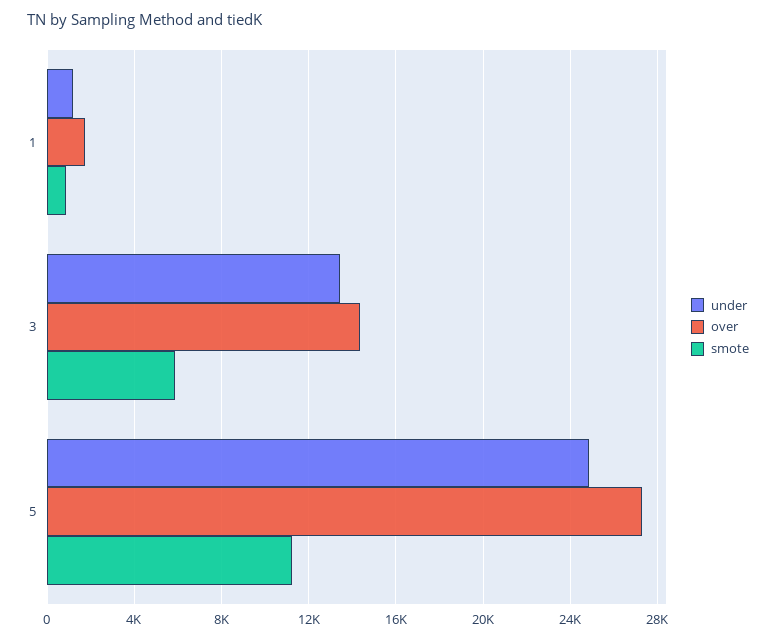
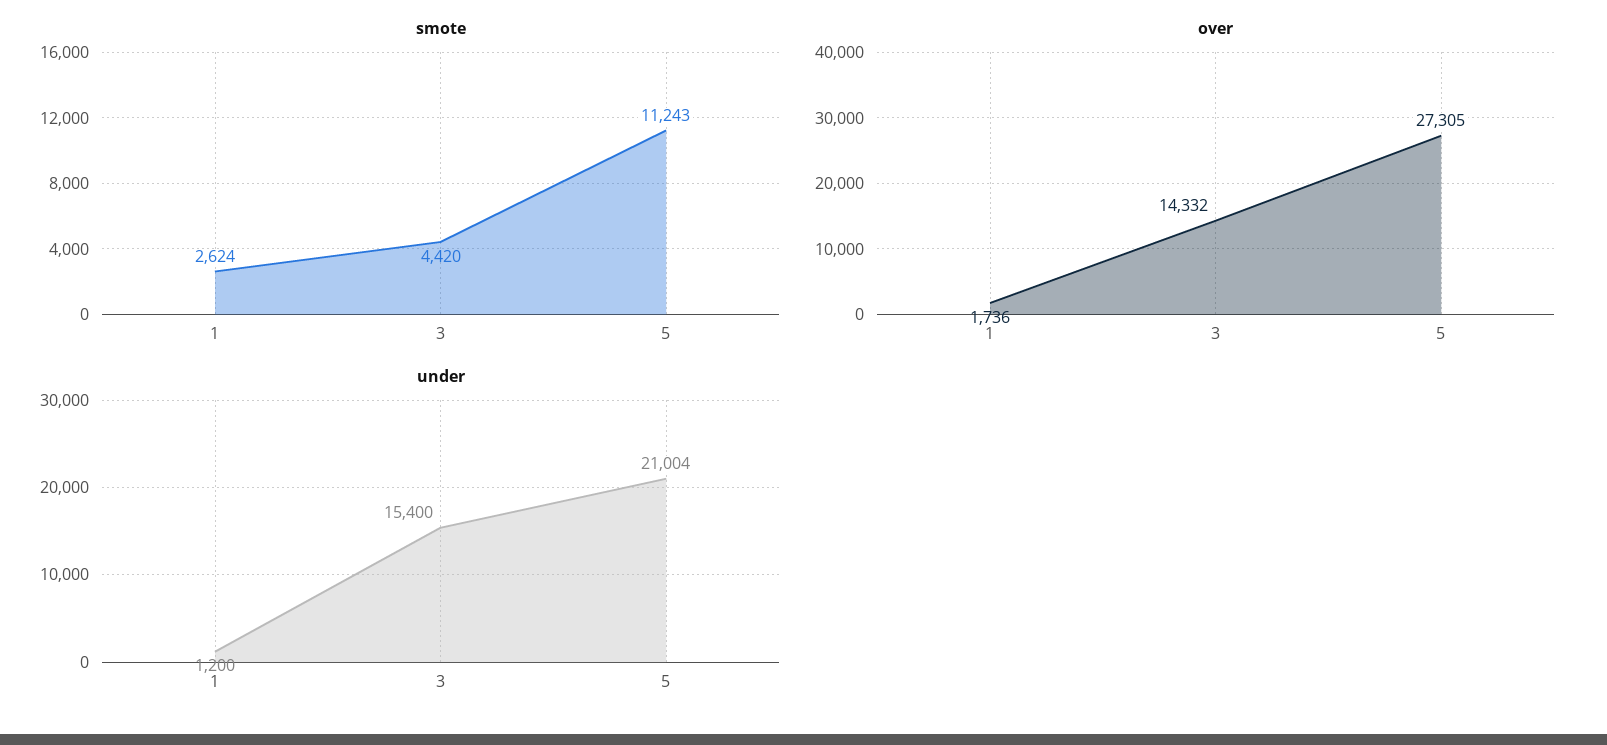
smote, 1: 1000 -> 2624
under, 3: 13500 -> 15400
smote, 3: 6000 -> 4420
under, 5: 25000 -> 21004

